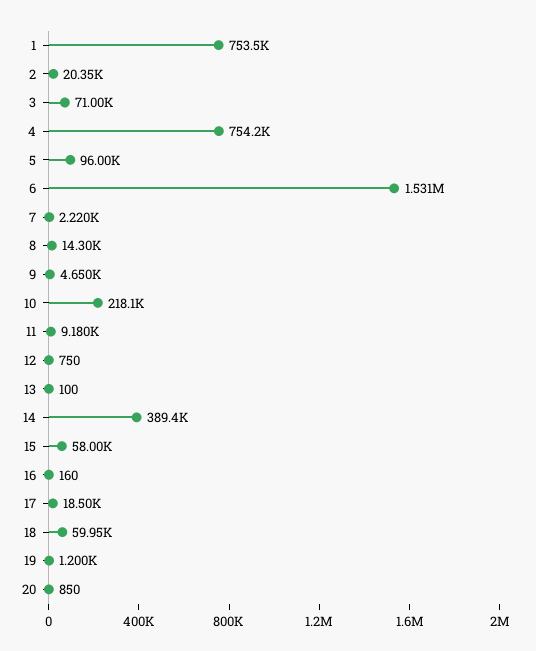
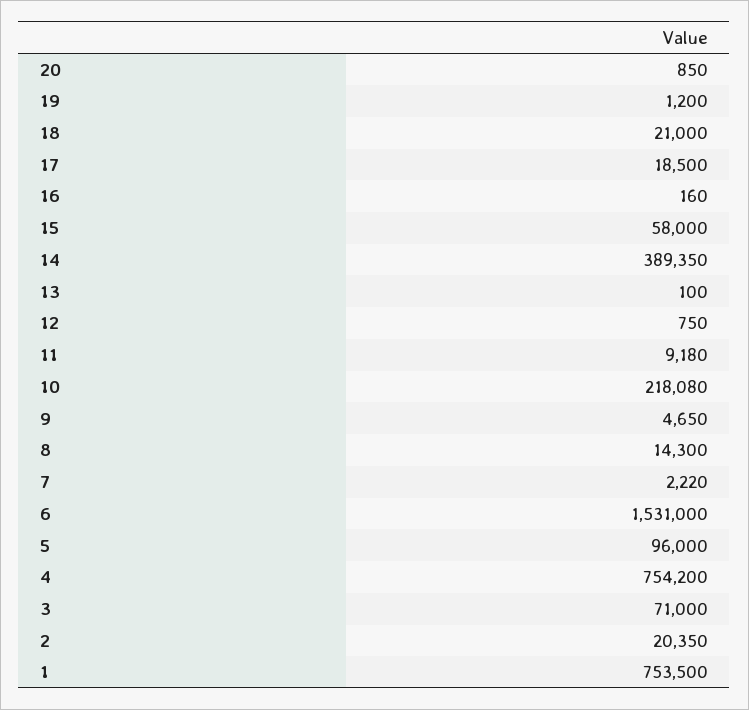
18: 59950 -> 21000

